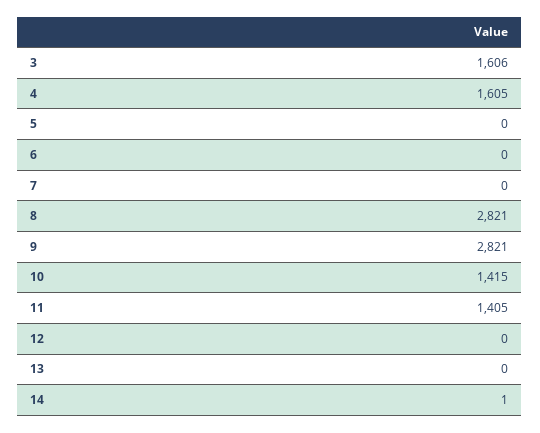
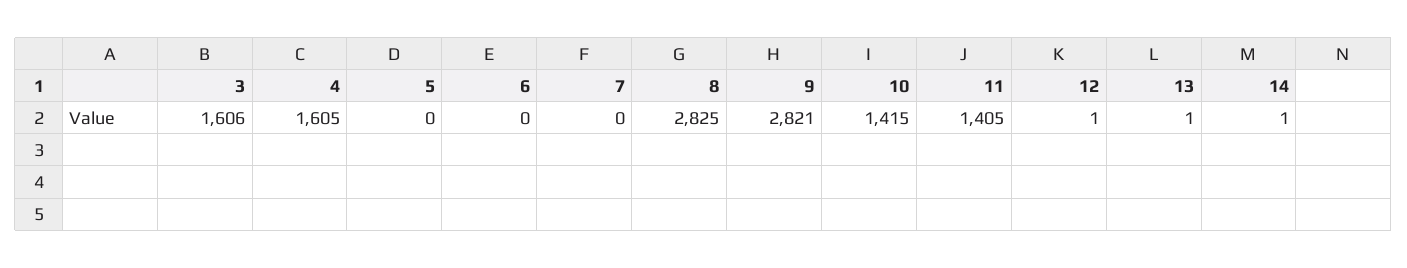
8: 2821 -> 2825
12: 0 -> 1
13: 0 -> 1

